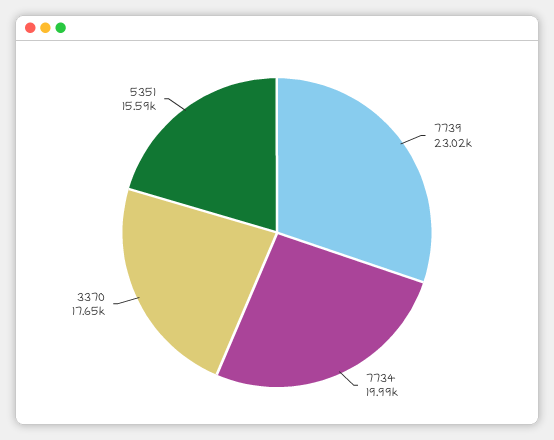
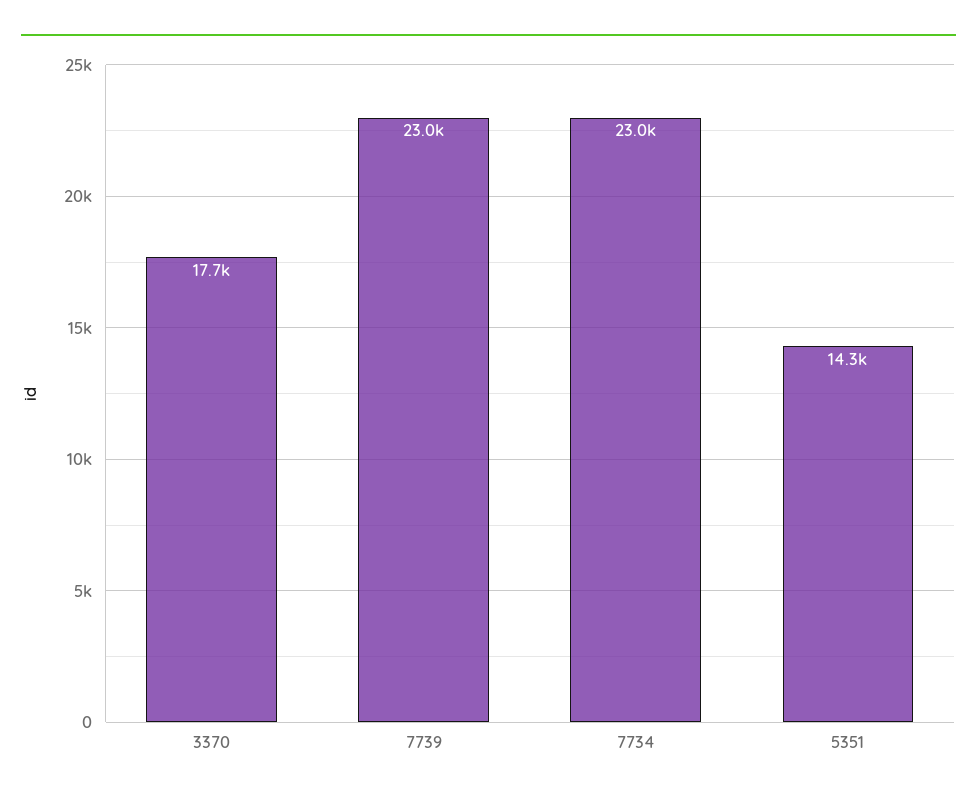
7734: 19990 -> 23000
5351: 15590 -> 14300

